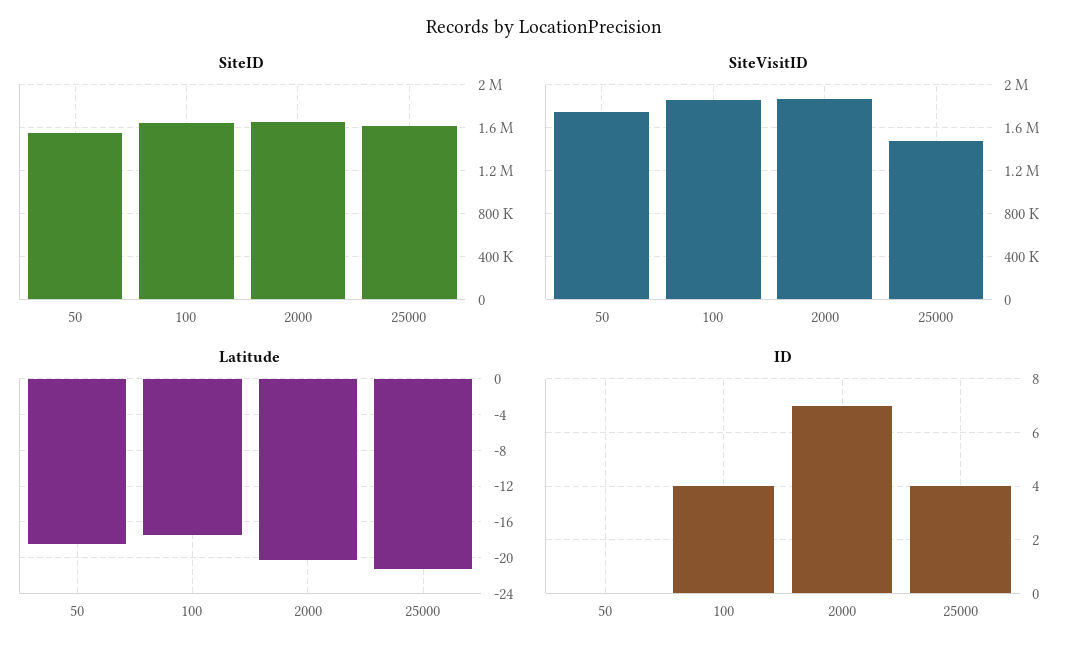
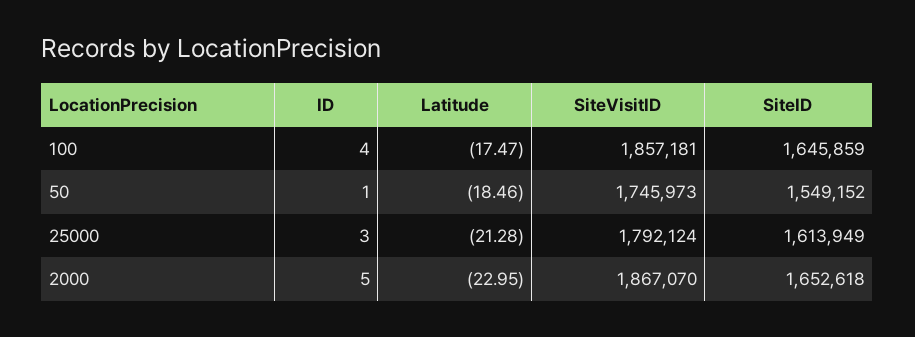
SiteVisitID, 25000: 1500000 -> 1792124
Latitude, 2000: -20 -> -22.95
ID, 50: 0 -> 1
ID, 2000: 7 -> 5
ID, 25000: 4 -> 3

